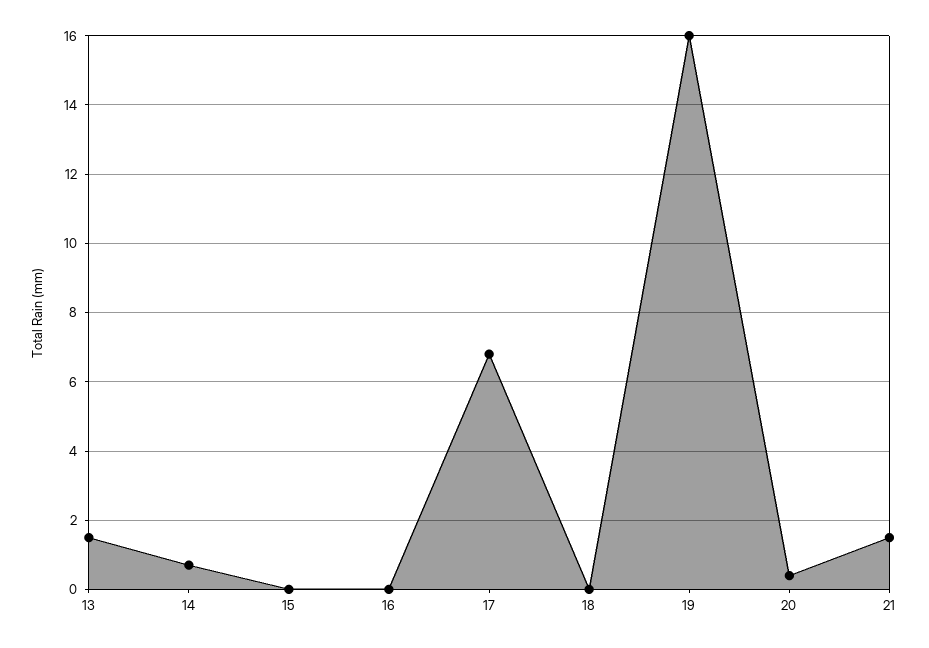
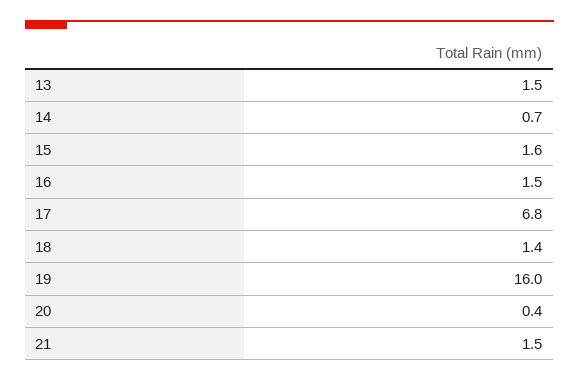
15: 0 -> 1.6
16: 0 -> 1.5
18: 0 -> 1.4

